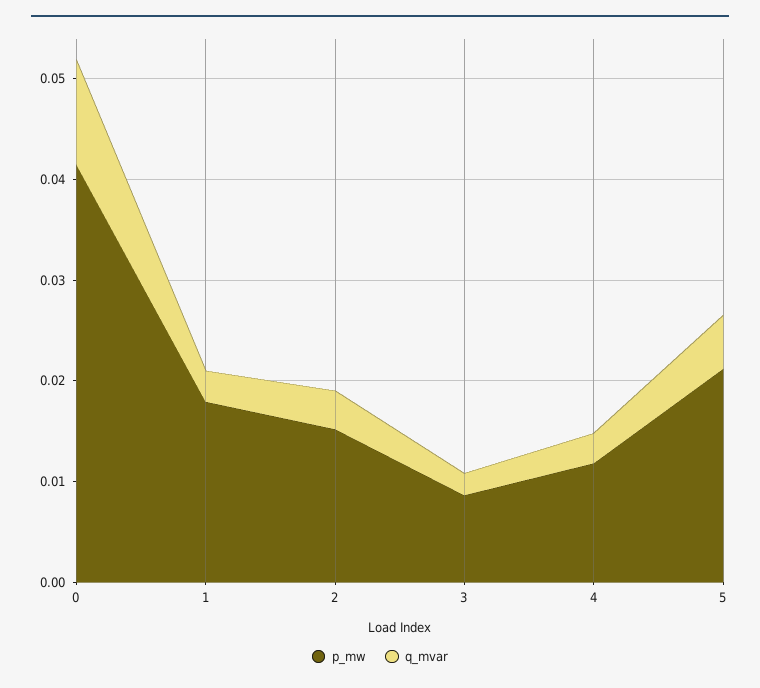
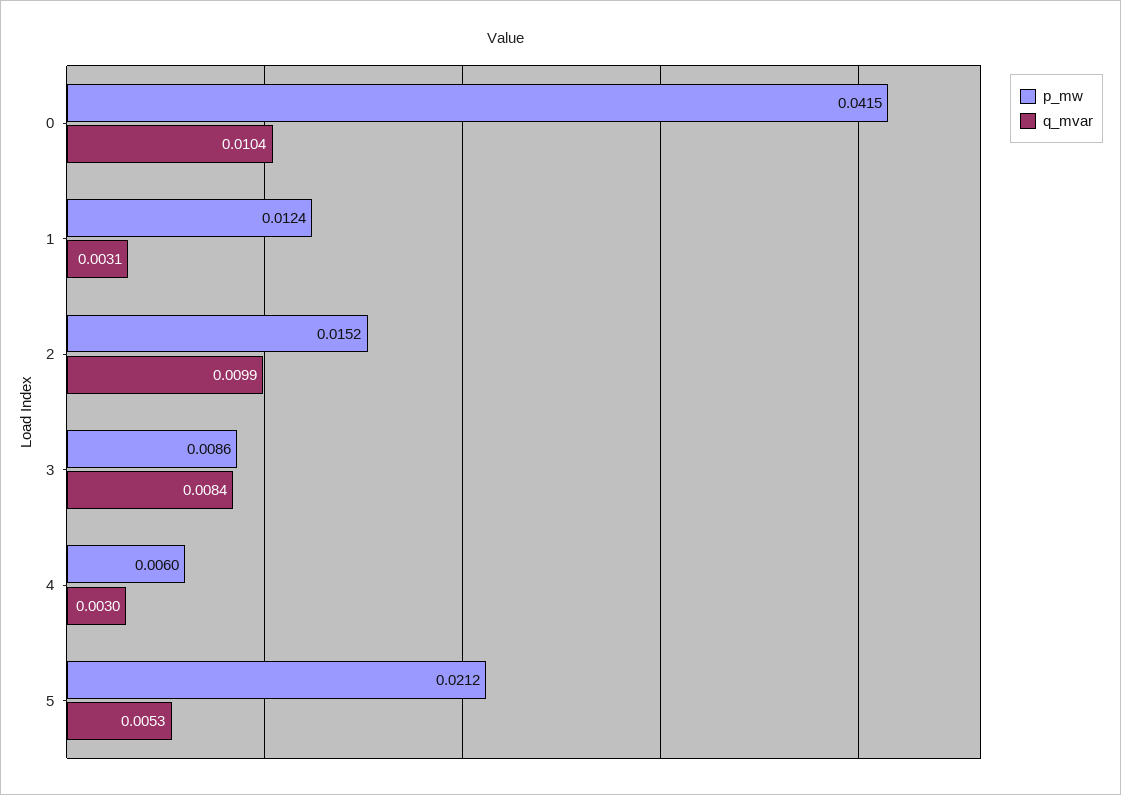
p_mw, 1: 0.018 -> 0.0124
q_mvar, 2: 0.004 -> 0.0099
q_mvar, 3: 0.002 -> 0.0084
p_mw, 4: 0.012 -> 0.006

